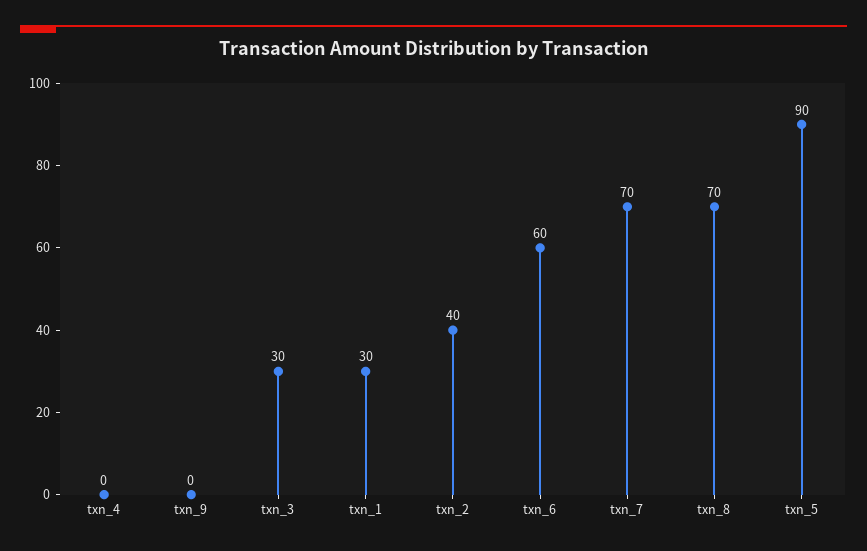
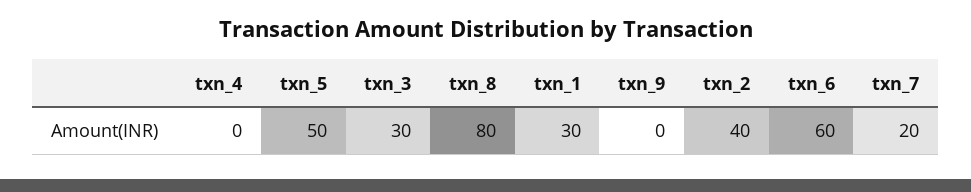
txn_7: 70 -> 20
txn_8: 70 -> 80
txn_5: 90 -> 50

